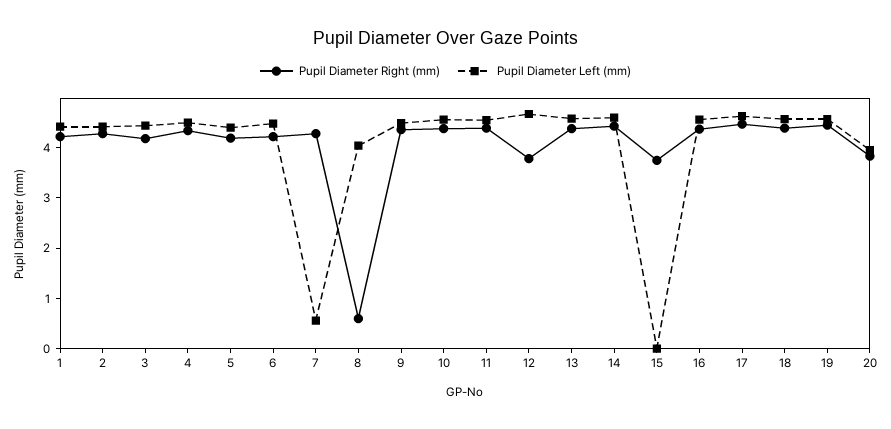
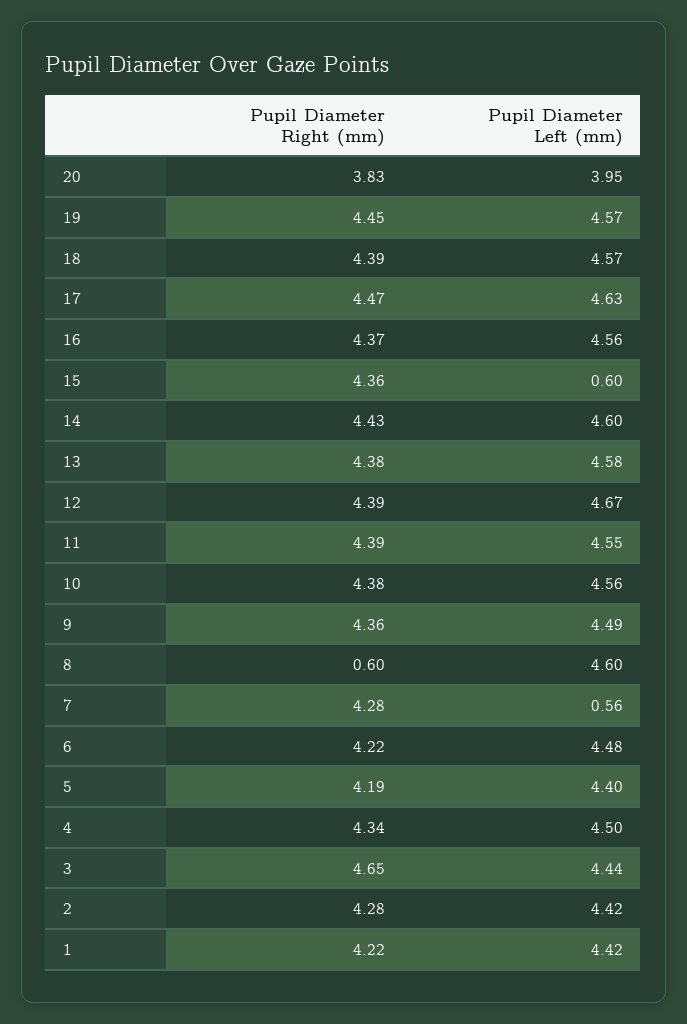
Pupil Diameter Right (mm), 3: 4.2 -> 4.65
Pupil Diameter Left (mm), 8: 4 -> 4.6
Pupil Diameter Right (mm), 12: 3.8 -> 4.39
Pupil Diameter Right (mm), 15: 3.8 -> 4.36
Pupil Diameter Left (mm), 15: 0 -> 0.6

